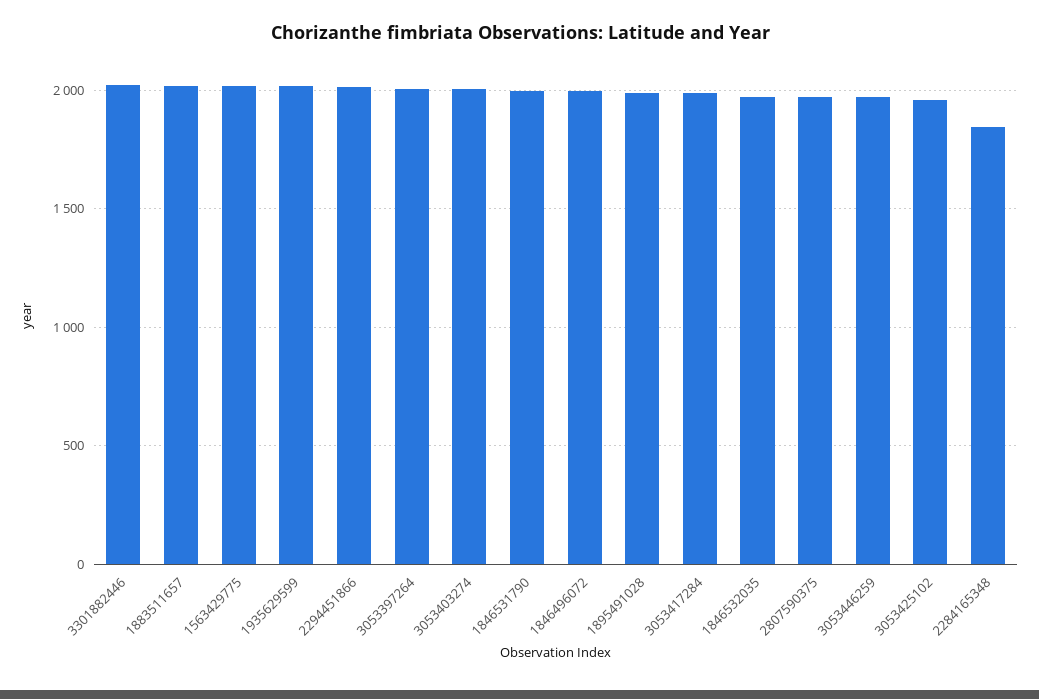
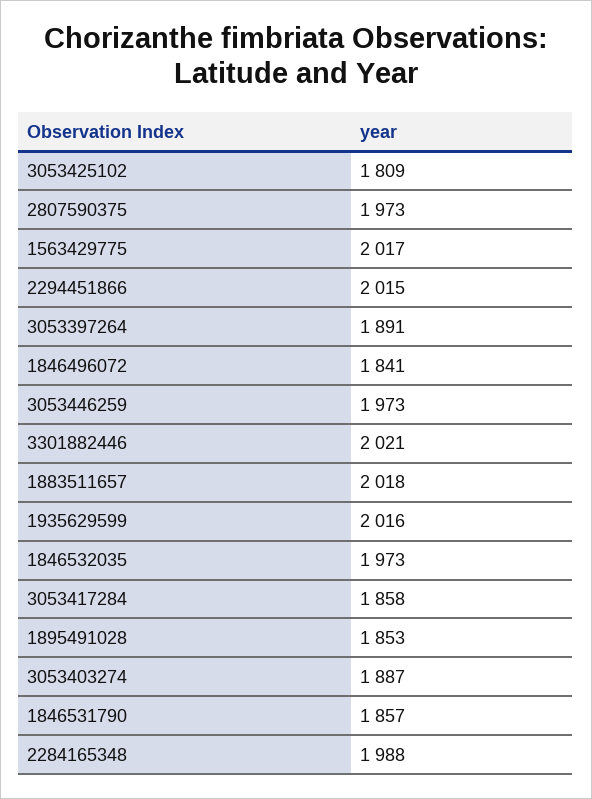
3053397264: 2000 -> 1891
3053403274: 2000 -> 1887
1846531790: 2000 -> 1857
1846496072: 2000 -> 1841
1895491028: 2000 -> 1853
3053417284: 2000 -> 1858
3053425102: 1950 -> 1809
2284165348: 1850 -> 1988

